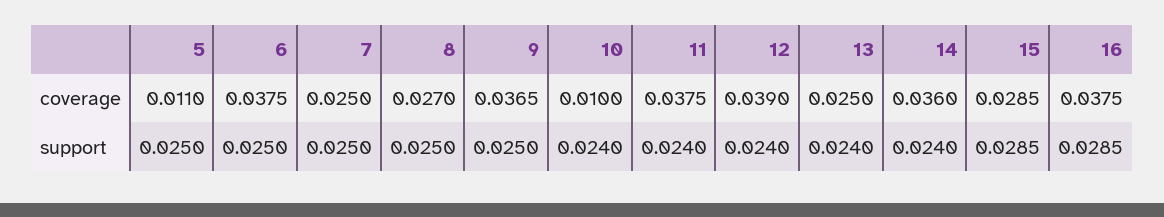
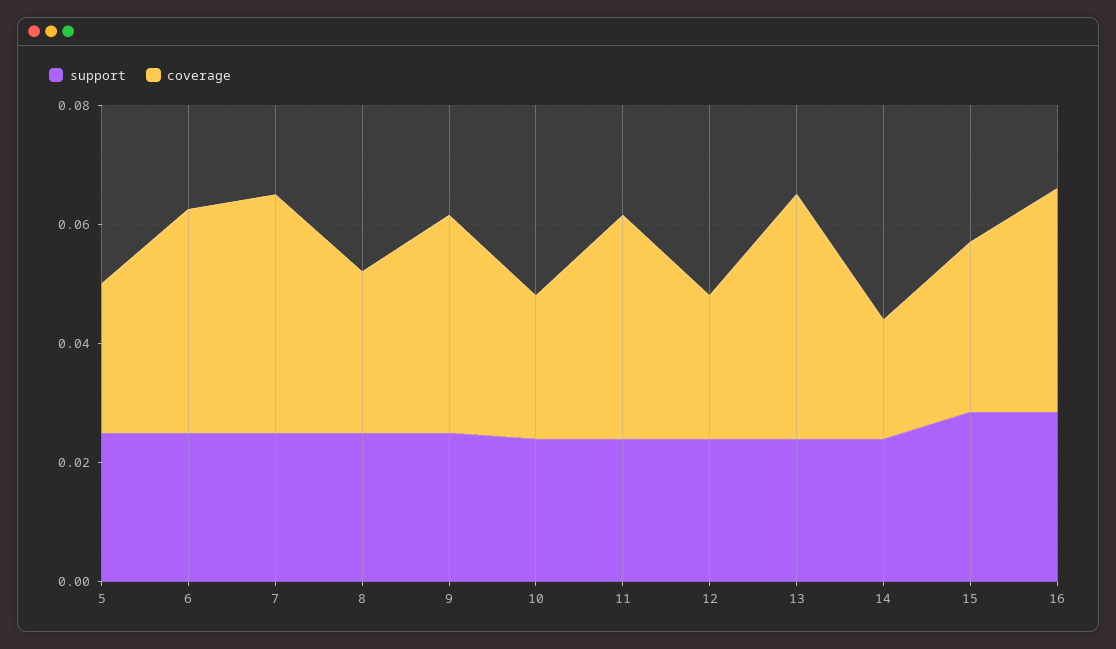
coverage, 5: 0.011 -> 0.025
coverage, 7: 0.025 -> 0.04
coverage, 10: 0.01 -> 0.025
coverage, 12: 0.039 -> 0.025
coverage, 13: 0.025 -> 0.04
coverage, 14: 0.036 -> 0.02

